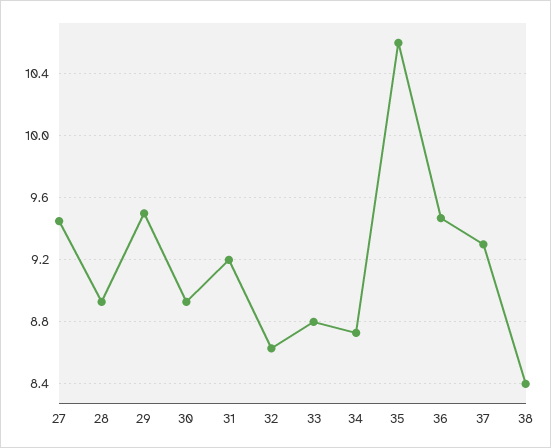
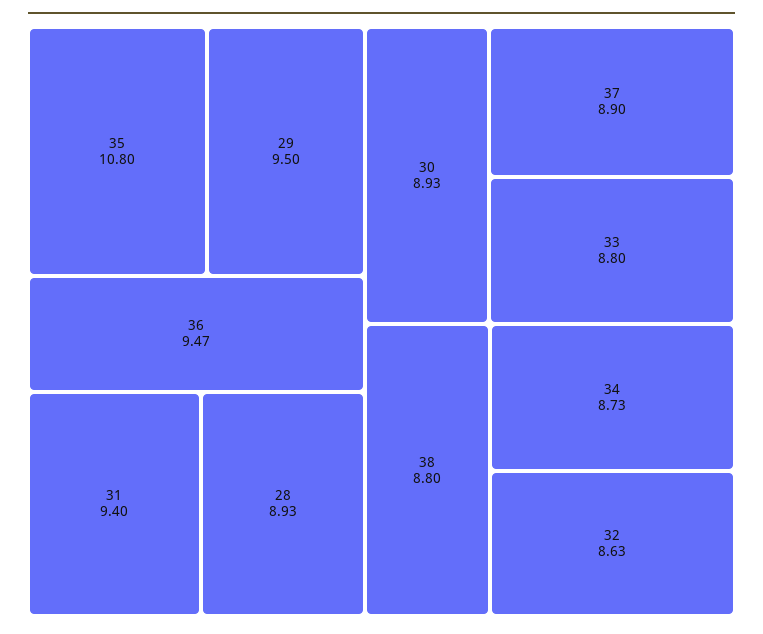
27: 9.45 -> none
31: 9.2 -> 9.4
35: 10.6 -> 10.8
37: 9.3 -> 8.9
38: 8.4 -> 8.8

